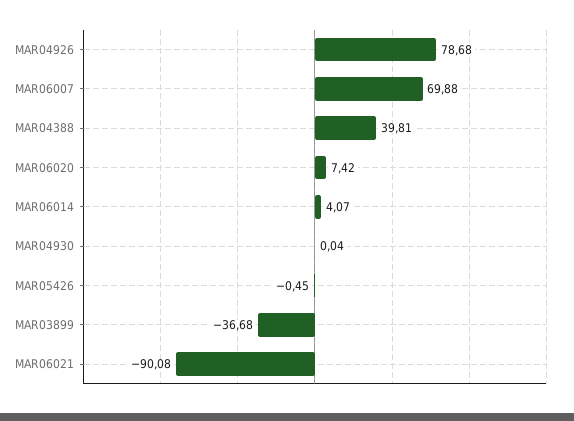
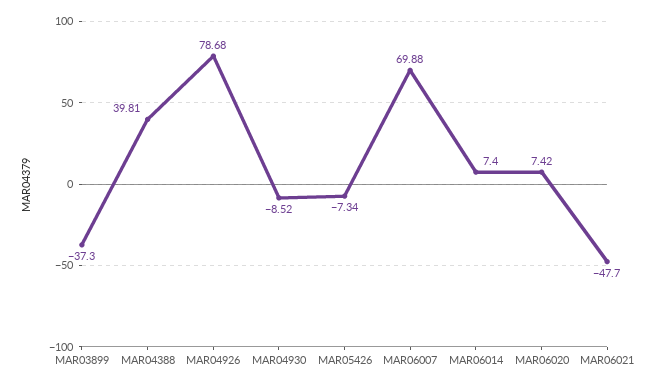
MAR06014: 4.07 -> 7.4
MAR04930: 0.04 -> -8.52
MAR05426: -0.45 -> -7.34
MAR03899: -36.68 -> -37.3
MAR06021: -90.08 -> -47.7

